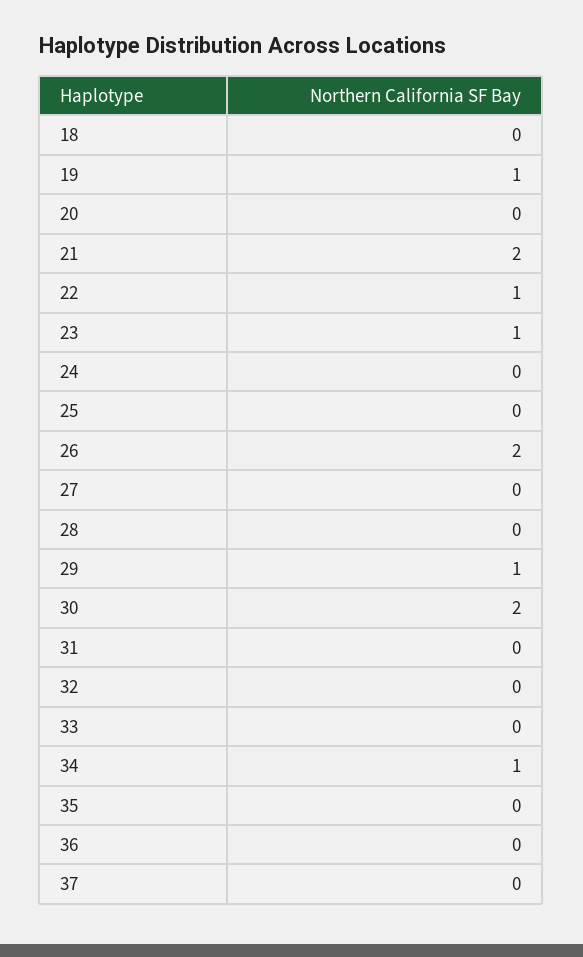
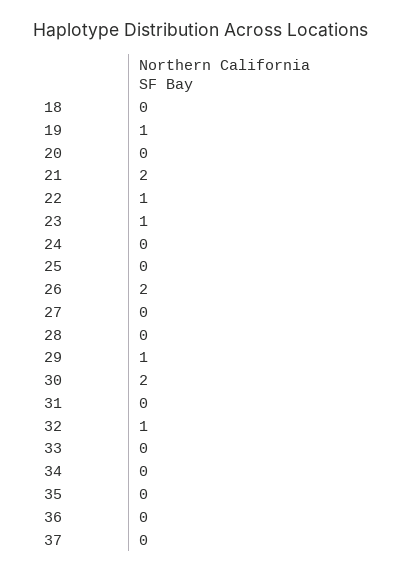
32: 0 -> 1
34: 1 -> 0

